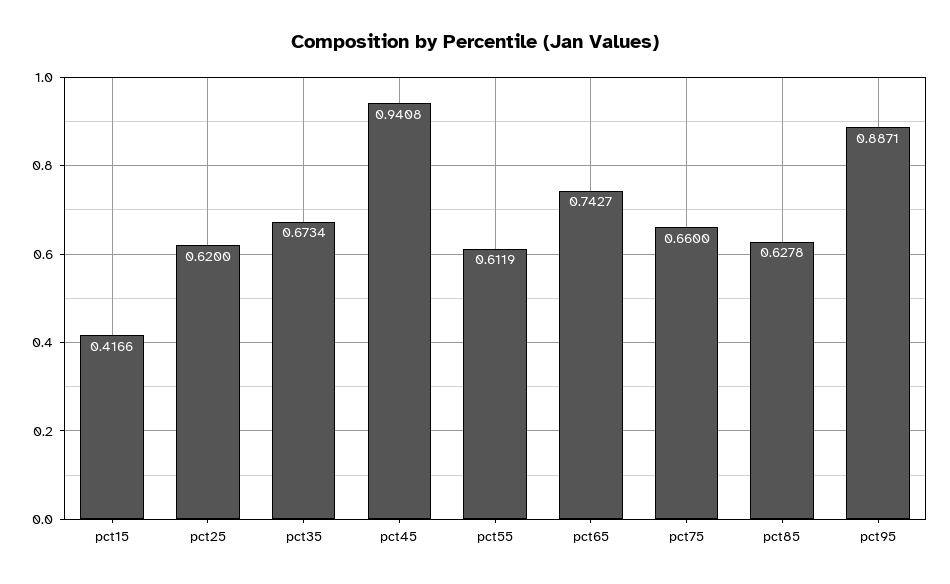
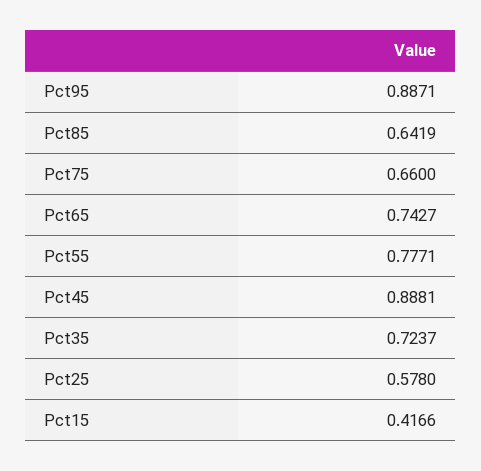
pct25: 0.62 -> 0.578
pct35: 0.6734 -> 0.7237
pct45: 0.9408 -> 0.8881
pct55: 0.6119 -> 0.7771
pct85: 0.6278 -> 0.6419

